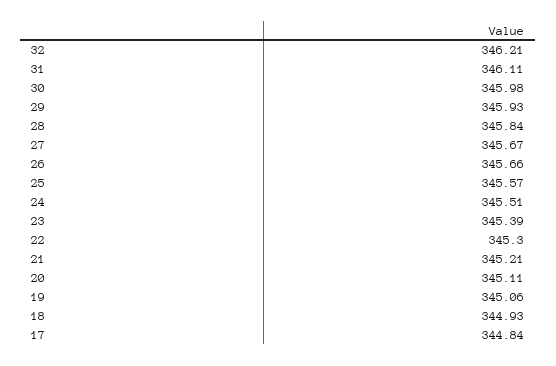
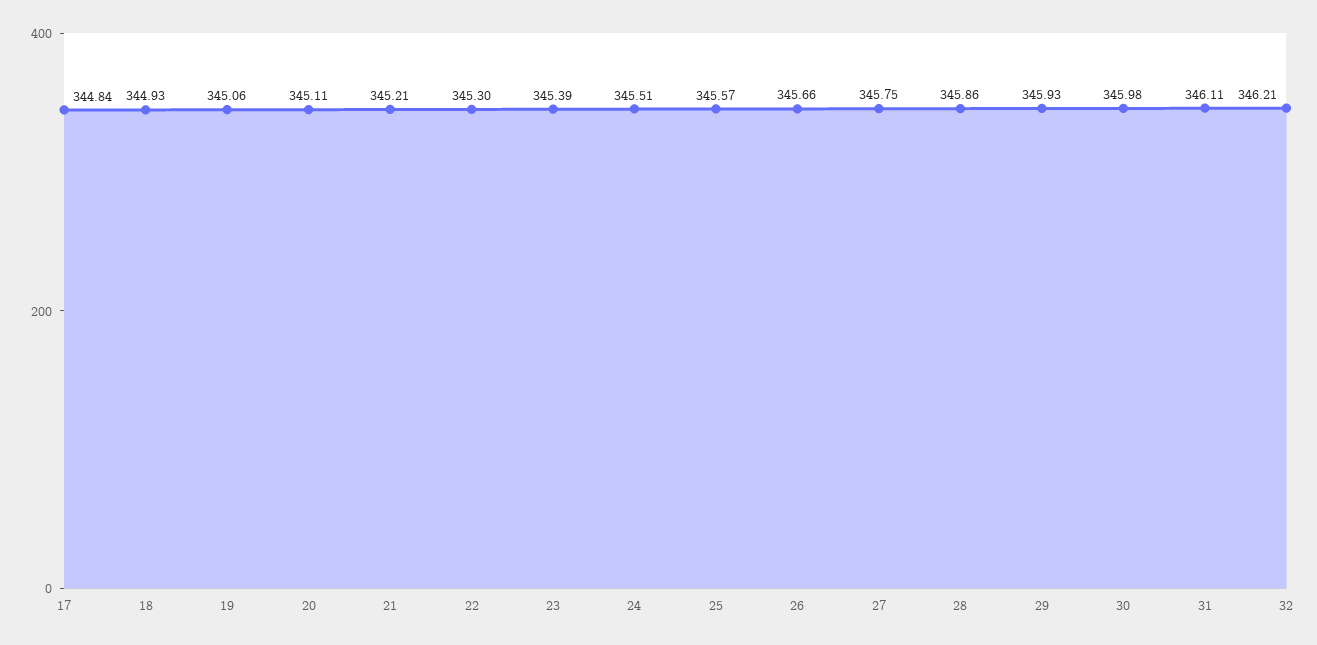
28: 345.84 -> 345.86
27: 345.67 -> 345.75

